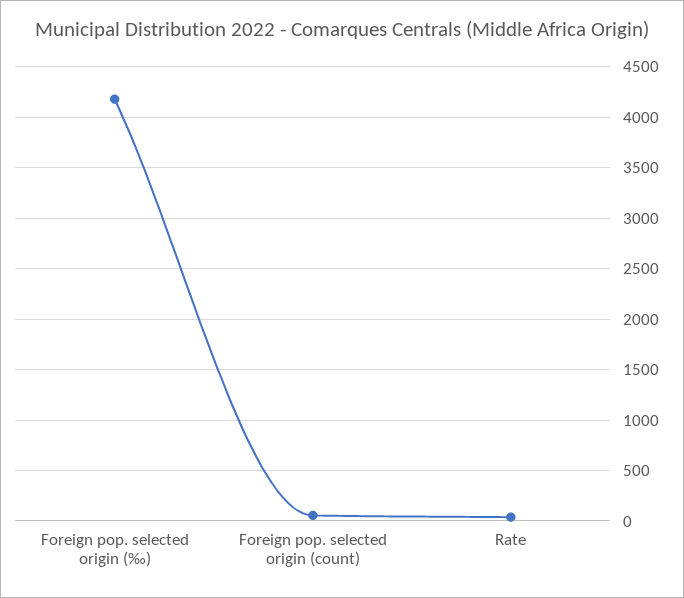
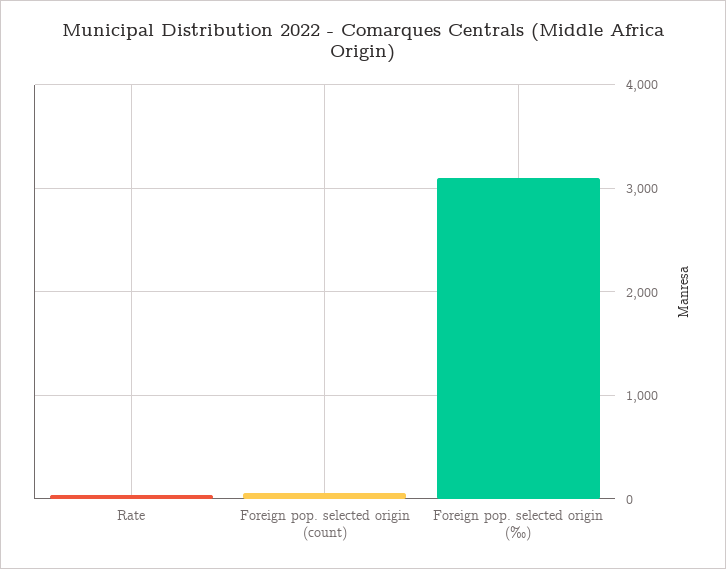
Foreign pop. selected origin (‰): 4200 -> 3100

